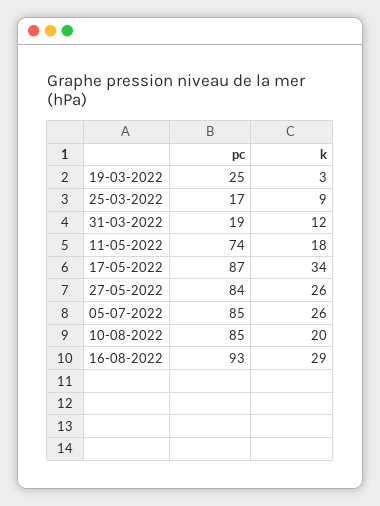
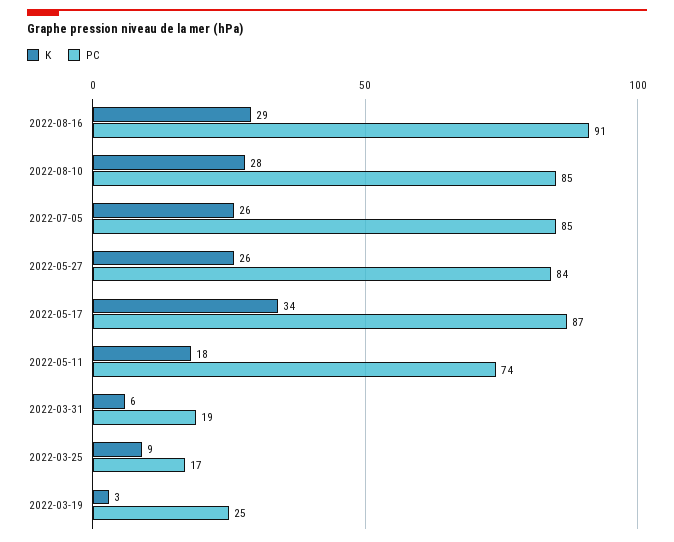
k, 31-03-2022: 12 -> 6
k, 10-08-2022: 20 -> 28
pc, 16-08-2022: 93 -> 91

